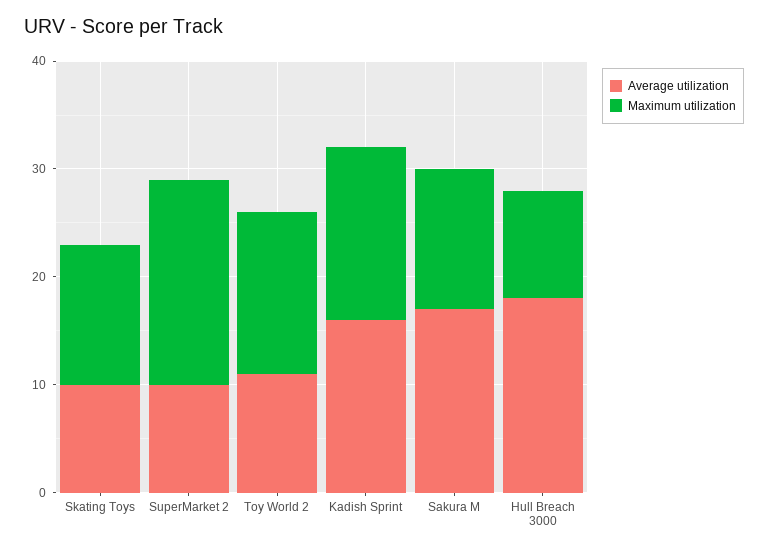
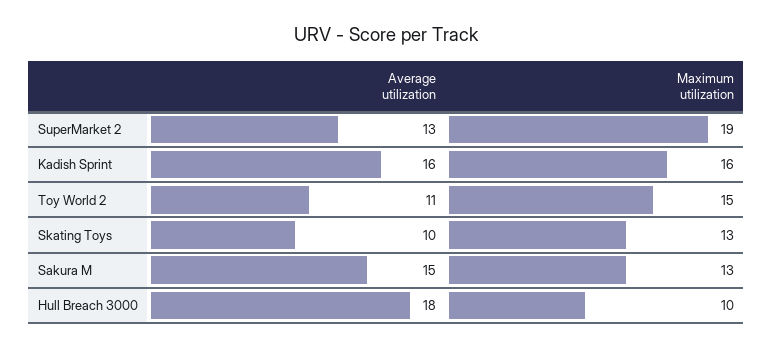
Average utilization, SuperMarket 2: 10 -> 13
Average utilization, Sakura M: 17 -> 15

